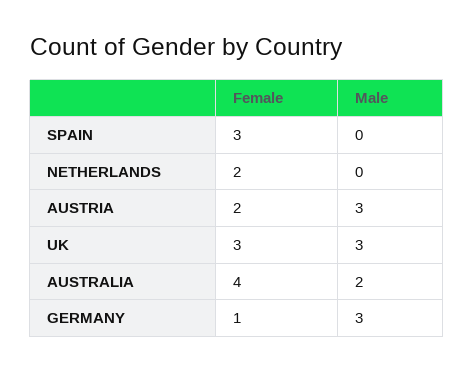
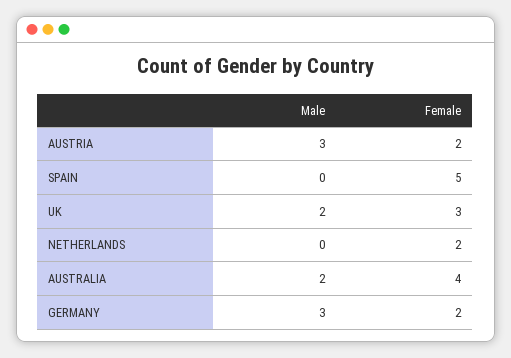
Female, SPAIN: 3 -> 5
Male, UK: 3 -> 2
Female, GERMANY: 1 -> 2

